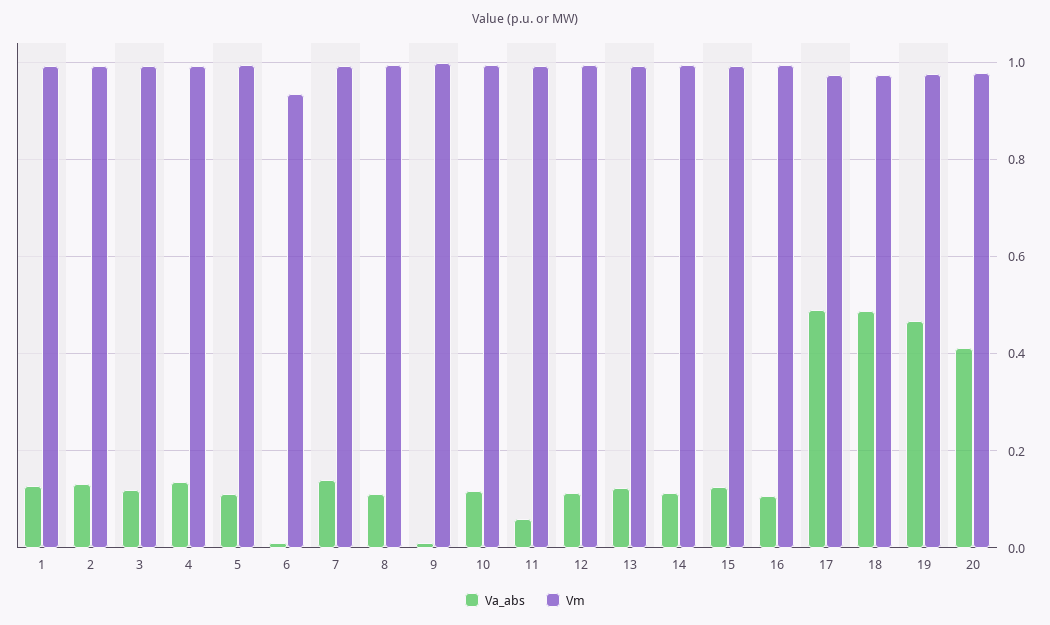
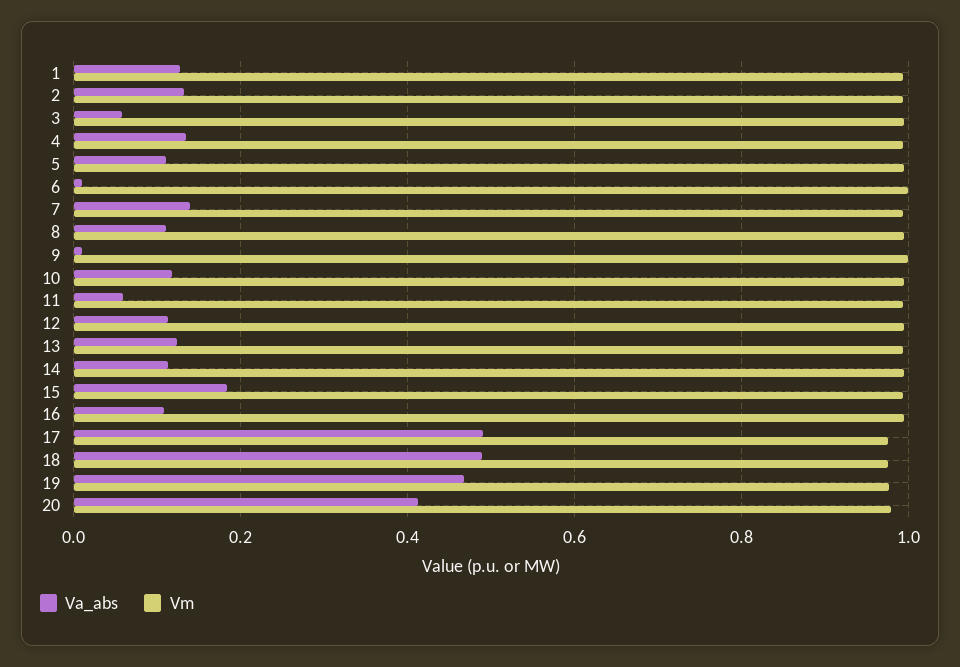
Va_abs, 3: 0.12 -> 0.06
Vm, 6: 0.94 -> 1
Va_abs, 15: 0.12 -> 0.18

